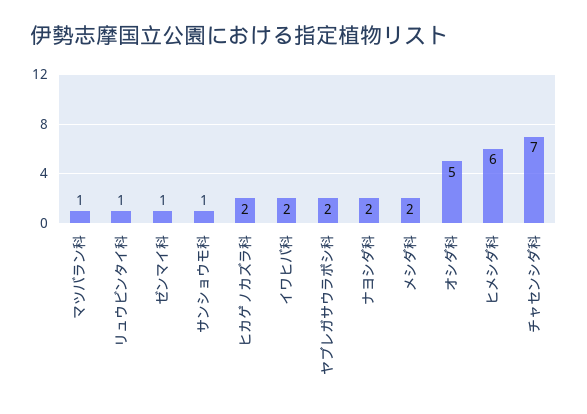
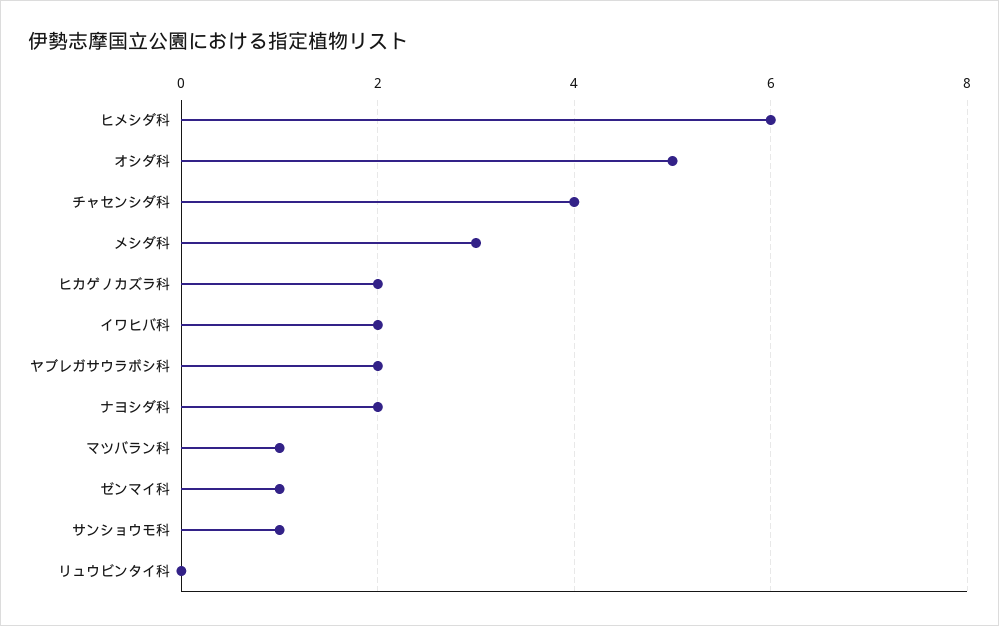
リュウビンタイ科: 1 -> 0
メシダ科: 2 -> 3
チャセンシダ科: 7 -> 4

